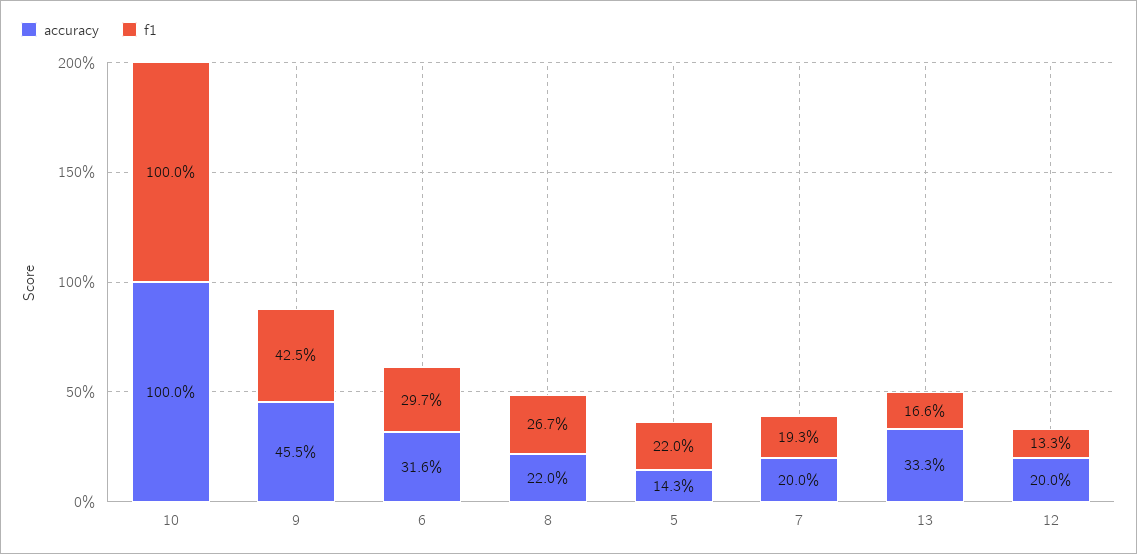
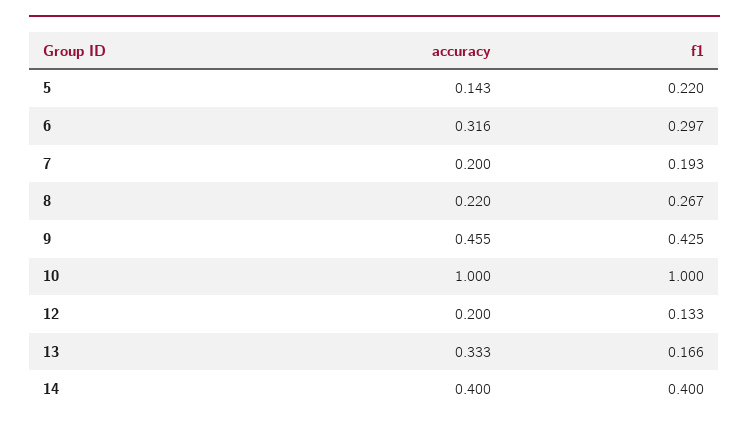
accuracy, 14: none -> 0.4
f1, 14: none -> 0.4

